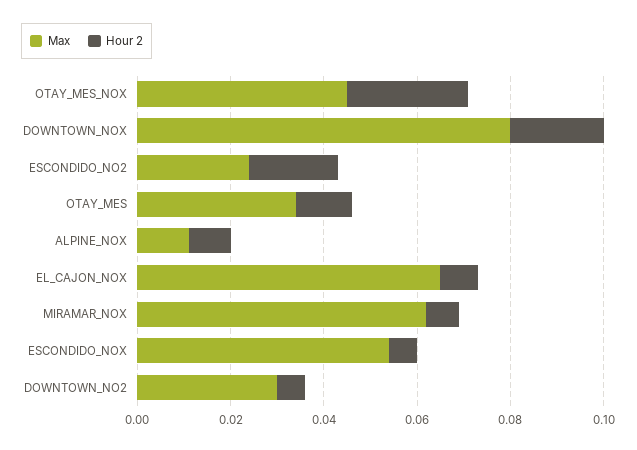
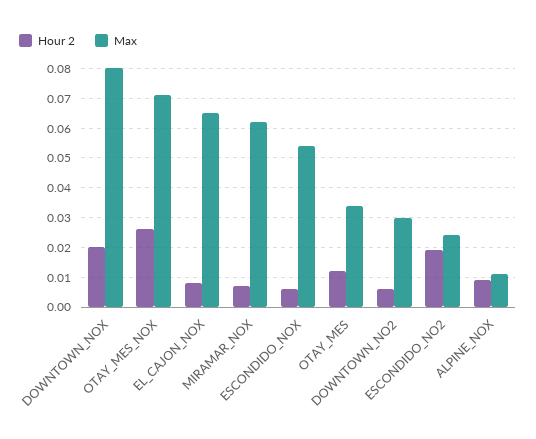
Max, OTAY_MES_NOX: 0.045 -> 0.07

